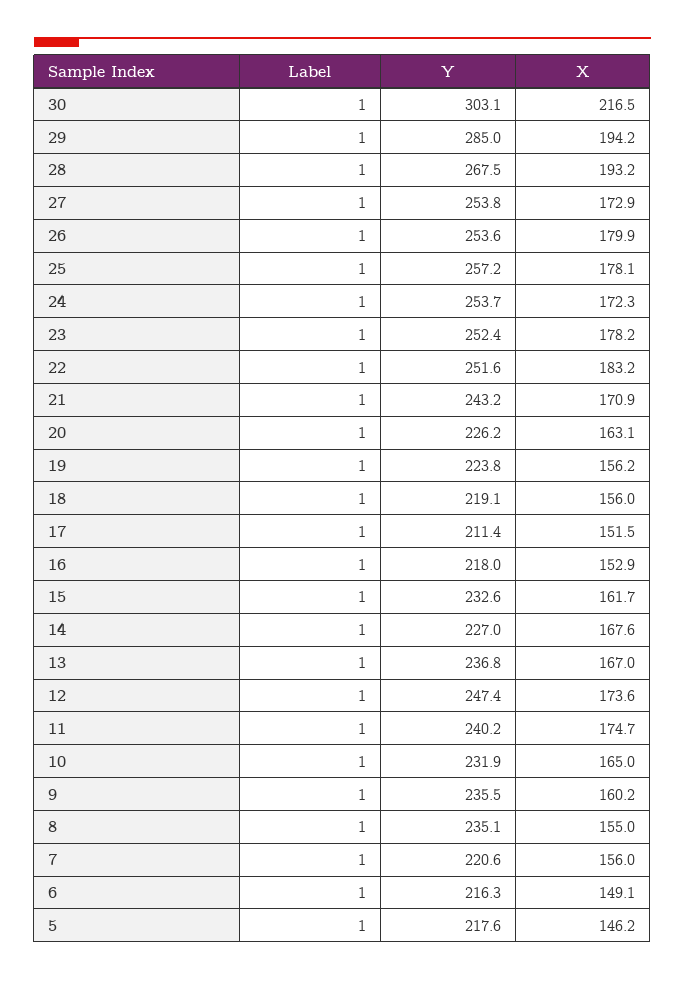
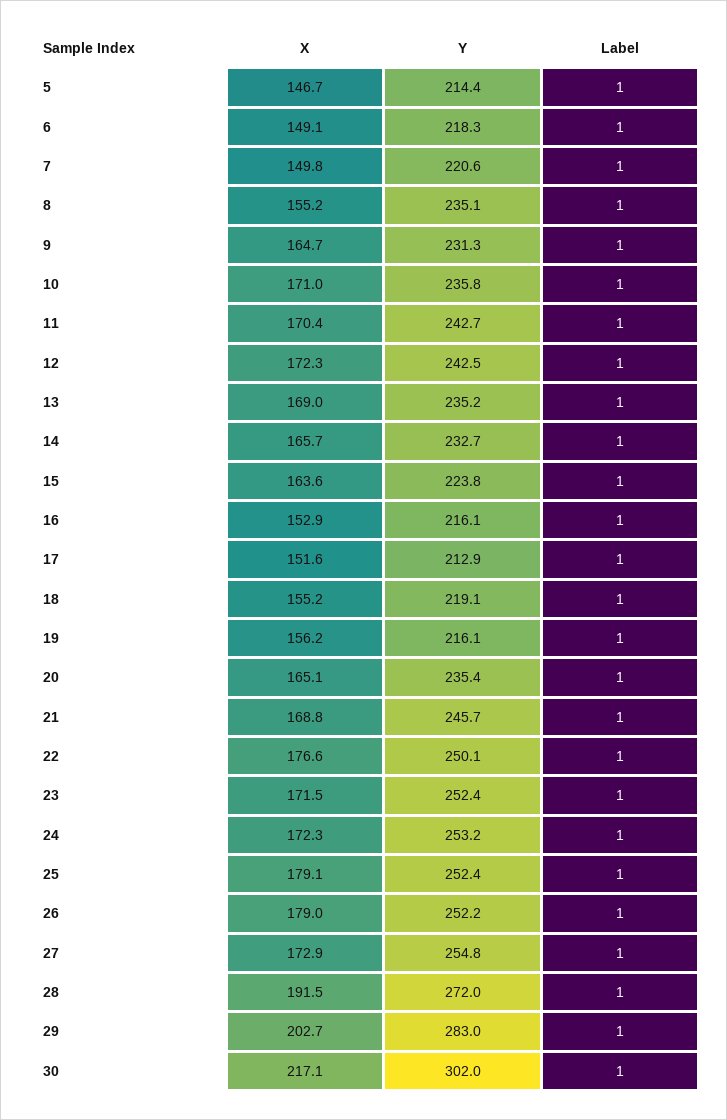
Y, 30: 303.1 -> 302
X, 30: 216.5 -> 217.1
Y, 29: 285 -> 283
X, 29: 194.2 -> 202.7
Y, 28: 267.5 -> 272
X, 28: 193.2 -> 191.5
Y, 27: 253.8 -> 254.8
Y, 26: 253.6 -> 252.2
X, 26: 179.9 -> 179
Y, 25: 257.2 -> 252.4
X, 25: 178.1 -> 179.1
Y, 24: 253.7 -> 253.2
X, 23: 178.2 -> 171.5
Y, 22: 251.6 -> 250.1
X, 22: 183.2 -> 176.6
Y, 21: 243.2 -> 245.7
X, 21: 170.9 -> 168.8
Y, 20: 226.2 -> 235.4
X, 20: 163.1 -> 165.1
Y, 19: 223.8 -> 216.1
X, 18: 156 -> 155.2
Y, 17: 211.4 -> 212.9
X, 17: 151.5 -> 151.6
Y, 16: 218 -> 216.1
Y, 15: 232.6 -> 223.8
X, 15: 161.7 -> 163.6
Y, 14: 227 -> 232.7
X, 14: 167.6 -> 165.7
Y, 13: 236.8 -> 235.2
X, 13: 167 -> 169
Y, 12: 247.4 -> 242.5
X, 12: 173.6 -> 172.3
Y, 11: 240.2 -> 242.7
X, 11: 174.7 -> 170.4
Y, 10: 231.9 -> 235.8
X, 10: 165 -> 171
Y, 9: 235.5 -> 231.3
X, 9: 160.2 -> 164.7
X, 8: 155 -> 155.2
X, 7: 156 -> 149.8
Y, 6: 216.3 -> 218.3
Y, 5: 217.6 -> 214.4
X, 5: 146.2 -> 146.7

